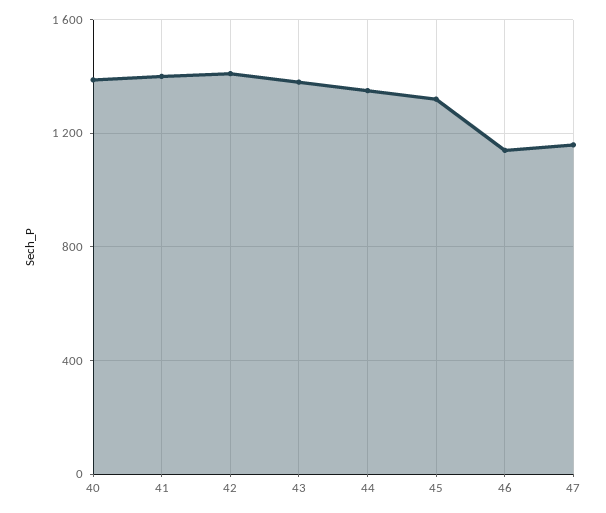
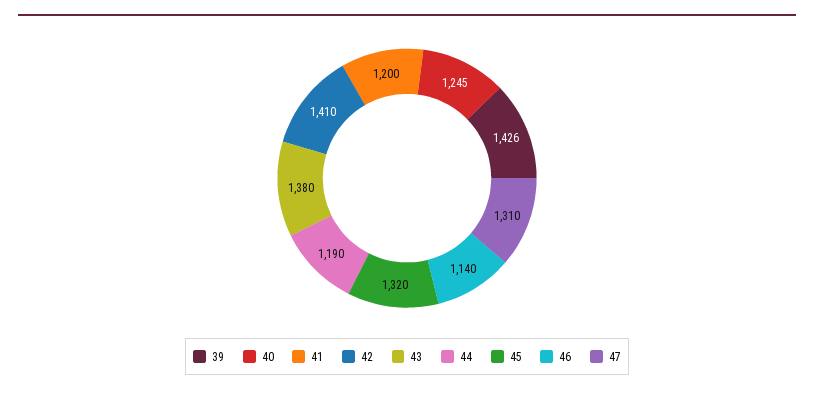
40: 1400 -> 1245
41: 1400 -> 1200
44: 1350 -> 1190
47: 1150 -> 1310
39: none -> 1426

